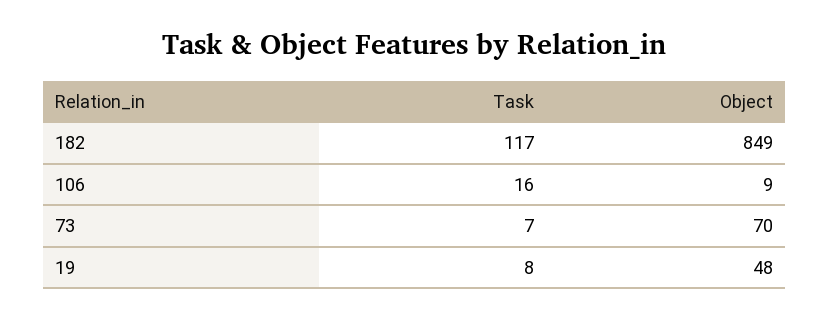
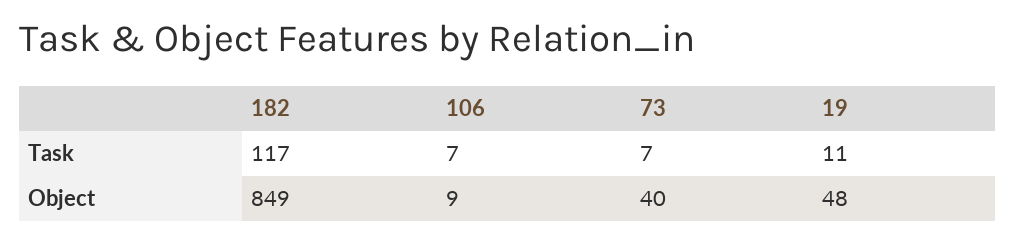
Task, 106: 16 -> 7
Object, 73: 70 -> 40
Task, 19: 8 -> 11

